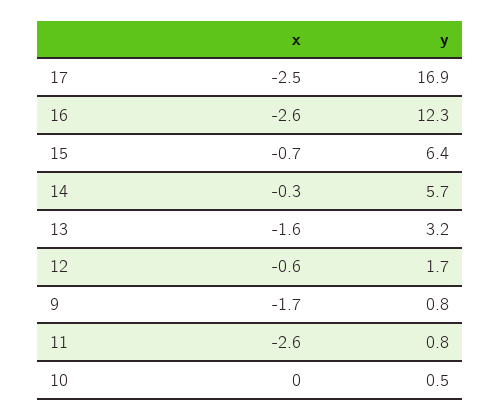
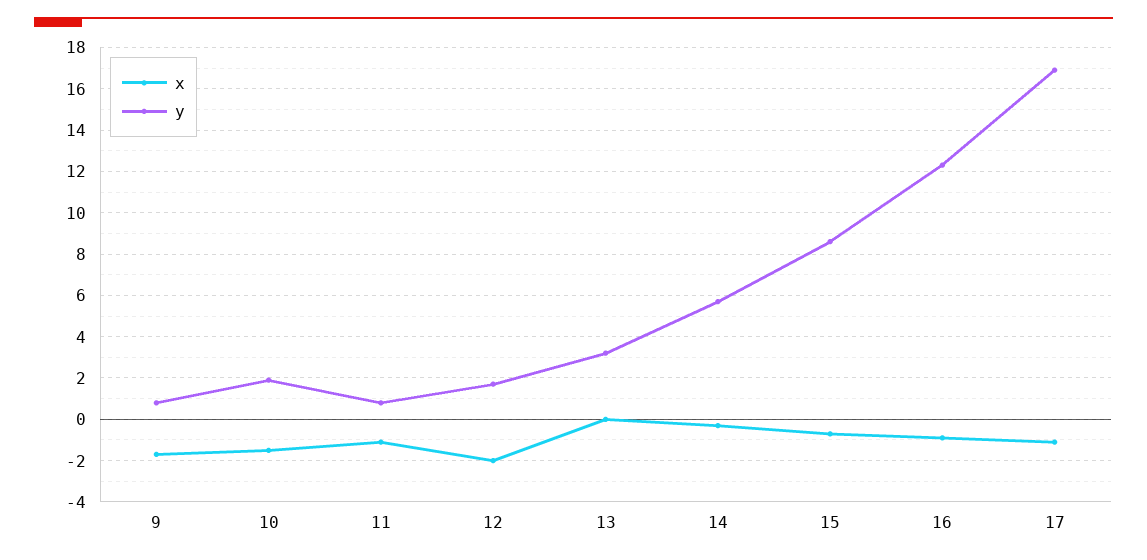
x, 17: -2.5 -> -1
x, 16: -2.6 -> -1
y, 15: 6.4 -> 8.5
x, 13: -1.6 -> 0
x, 12: -0.6 -> -2
x, 11: -2.6 -> -1
x, 10: 0 -> -1.5
y, 10: 0.5 -> 2

